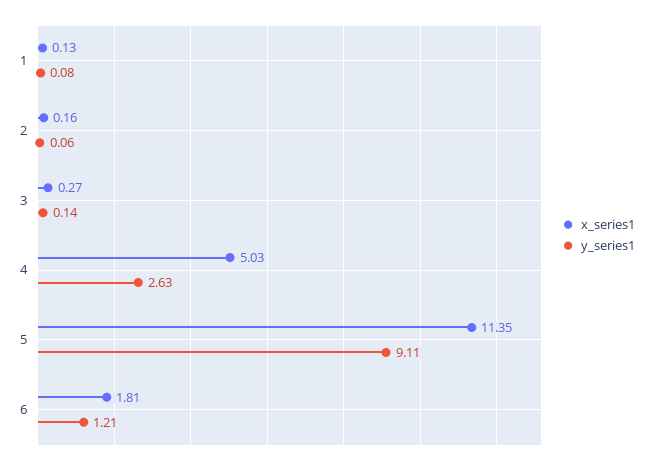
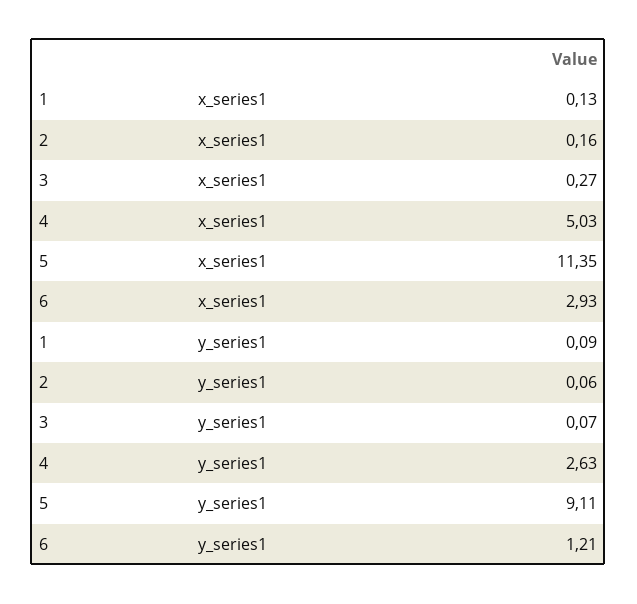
y_series1, 1: 0.08 -> 0.09
y_series1, 3: 0.14 -> 0.07
x_series1, 6: 1.81 -> 2.93

